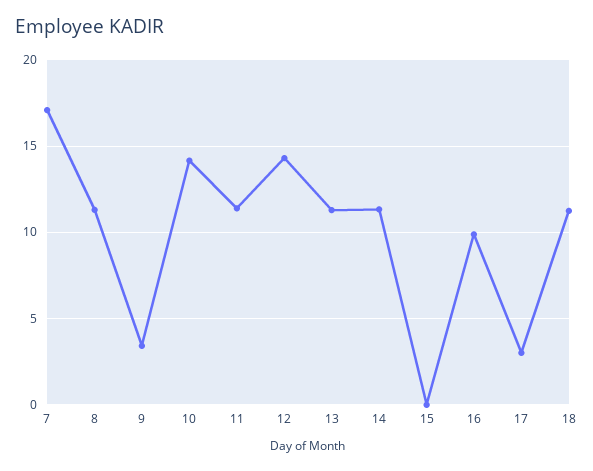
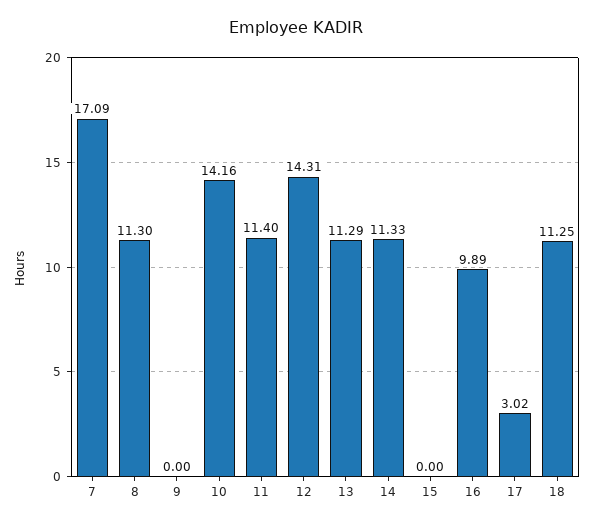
9: 3.5 -> 0

